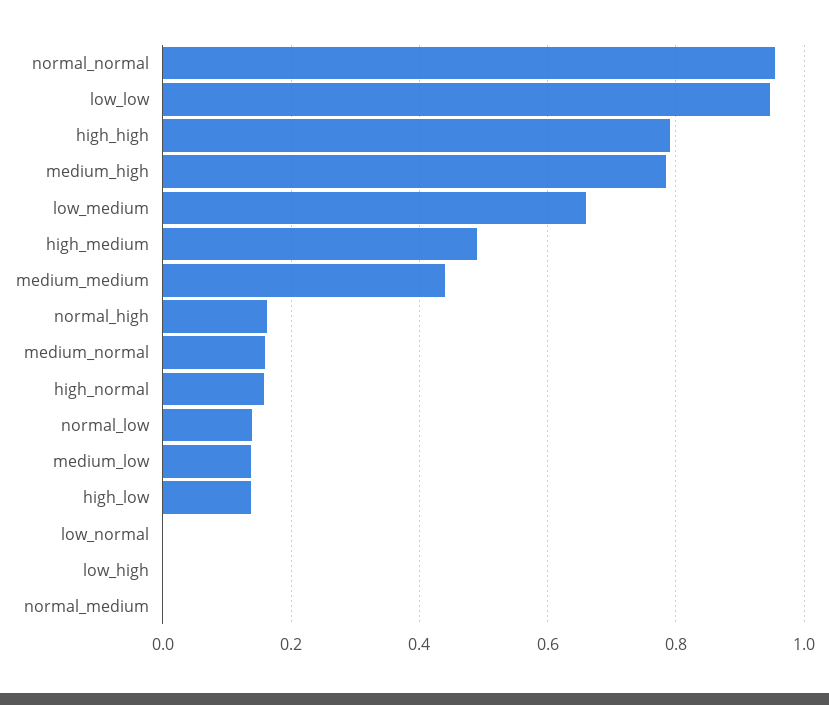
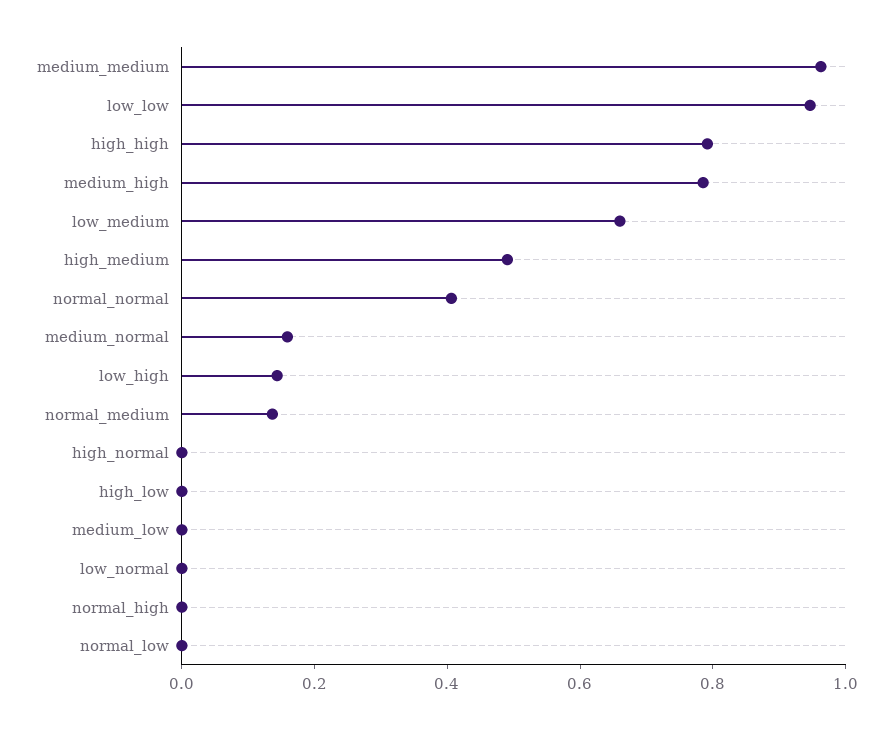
normal_normal: 0.96 -> 0.4
medium_medium: 0.44 -> 0.95
normal_high: 0.16 -> 0
high_normal: 0.16 -> 0
normal_low: 0.14 -> 0
medium_low: 0.14 -> 0
high_low: 0.14 -> 0
low_high: 0 -> 0.15
normal_medium: 0 -> 0.15

